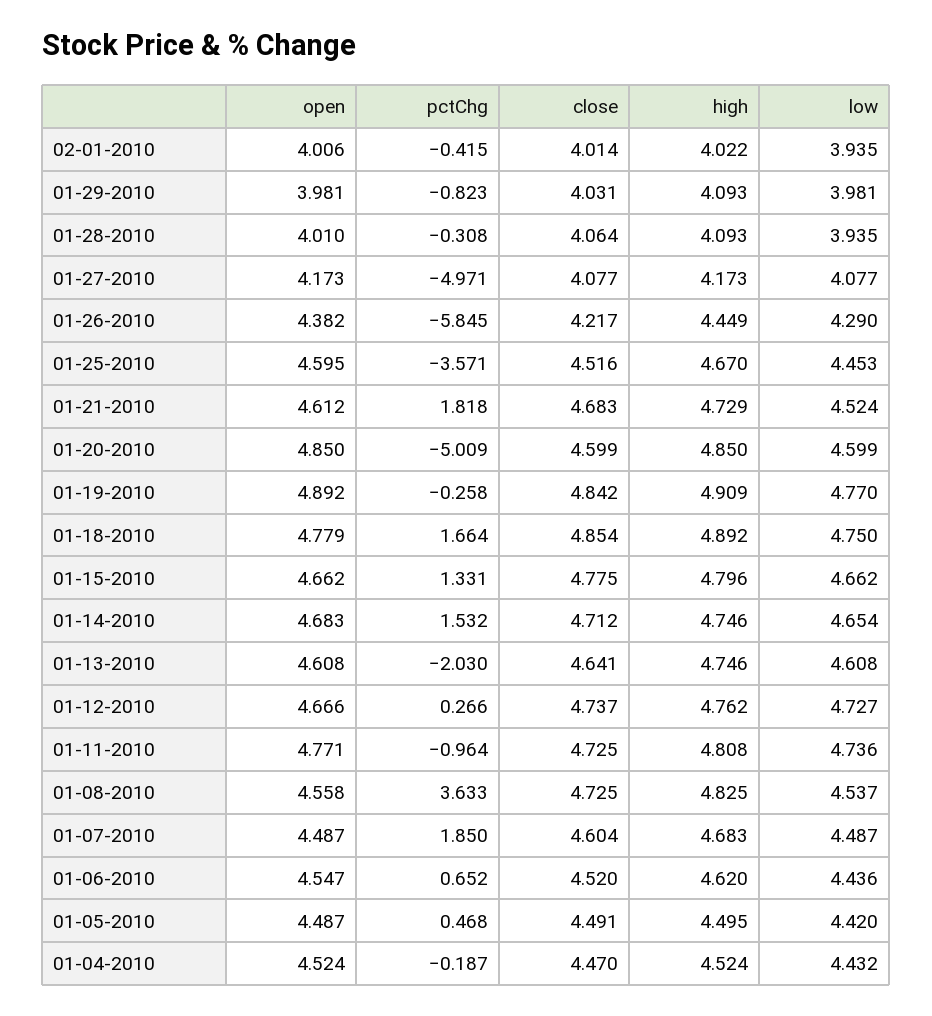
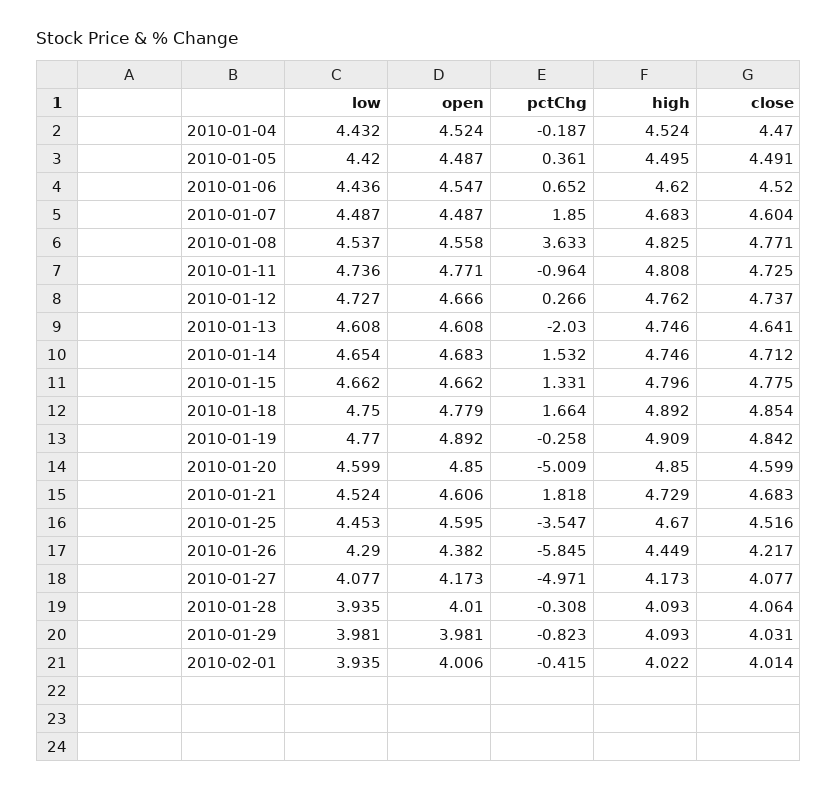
pctChg, 01-25-2010: -3.571 -> -3.547
open, 01-21-2010: 4.612 -> 4.606
close, 01-08-2010: 4.725 -> 4.771
pctChg, 01-05-2010: 0.468 -> 0.361

